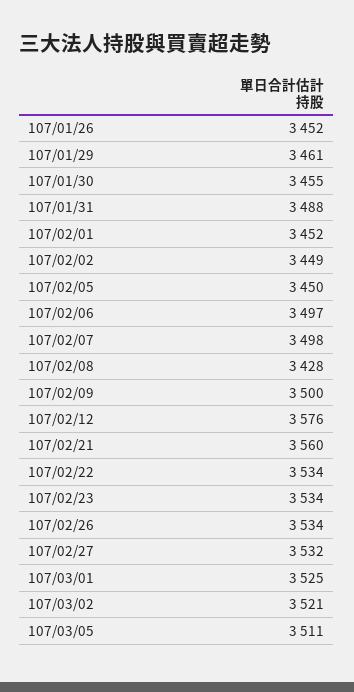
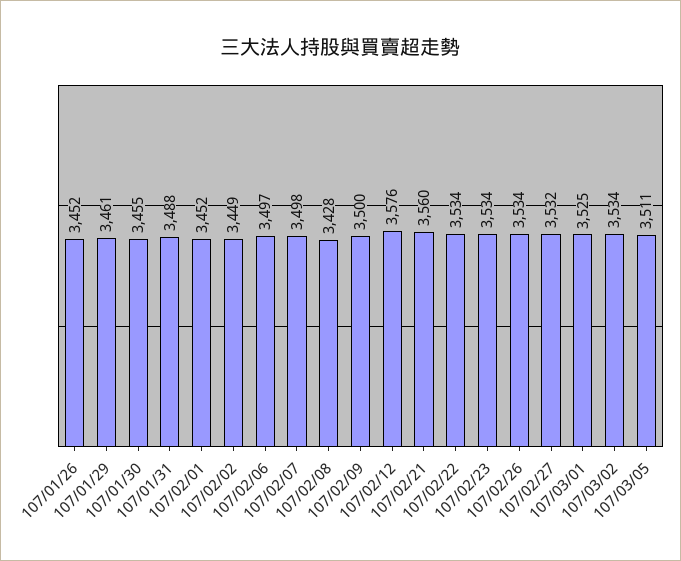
107/02/05: 3450 -> none
107/03/02: 3521 -> 3534

